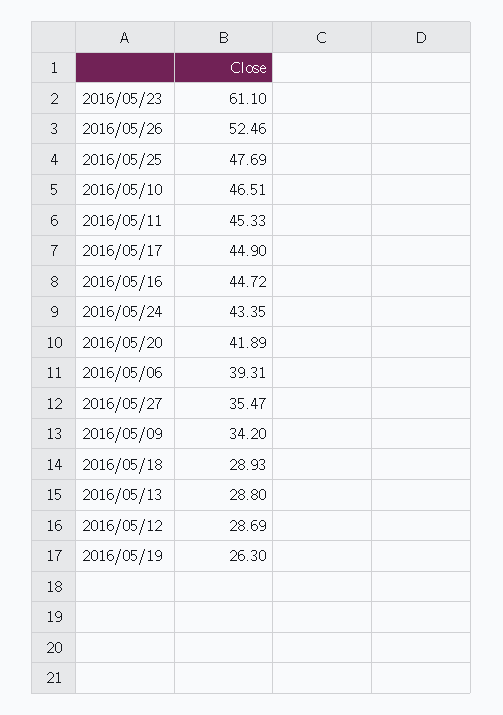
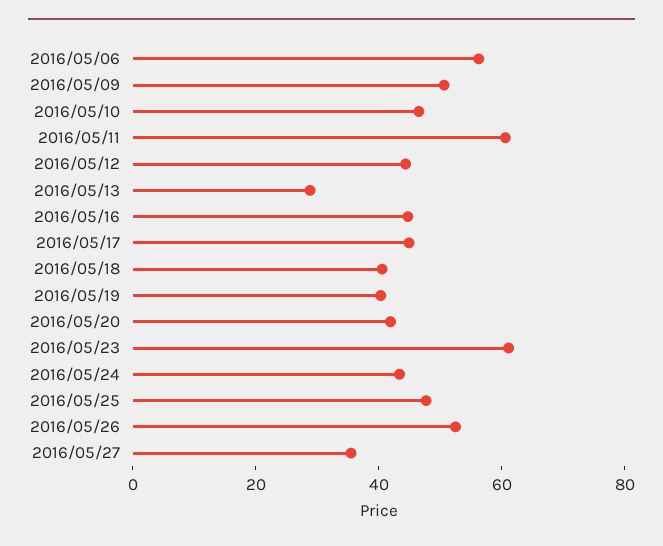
2016/05/11: 45.33 -> 60
2016/05/06: 39.31 -> 55
2016/05/09: 34.2 -> 50
2016/05/18: 28.93 -> 40
2016/05/12: 28.69 -> 45
2016/05/19: 26.3 -> 40

